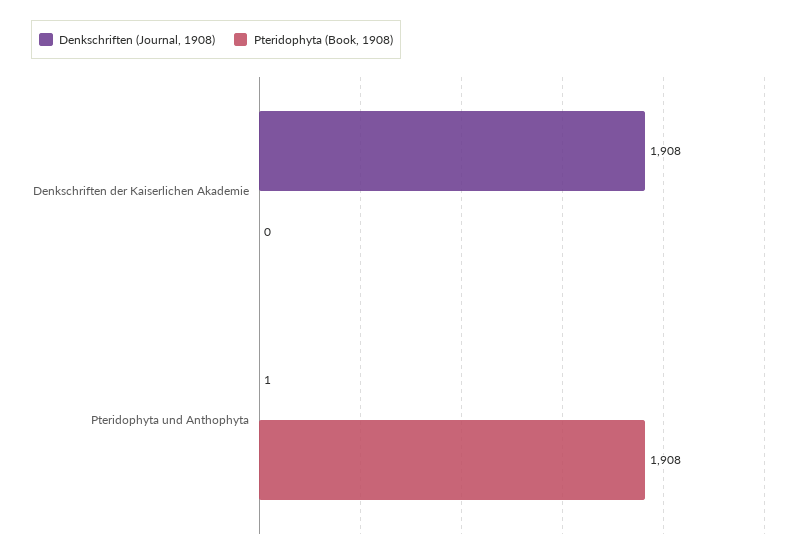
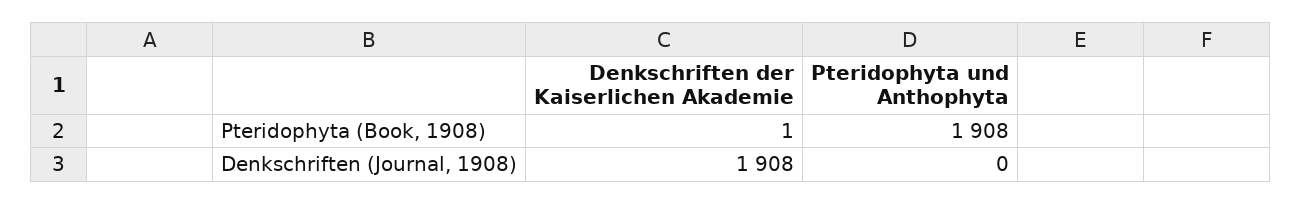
Pteridophyta (Book, 1908), Denkschriften der Kaiserlichen Akademie: 0 -> 1
Denkschriften (Journal, 1908), Pteridophyta und Anthophyta: 1 -> 0

